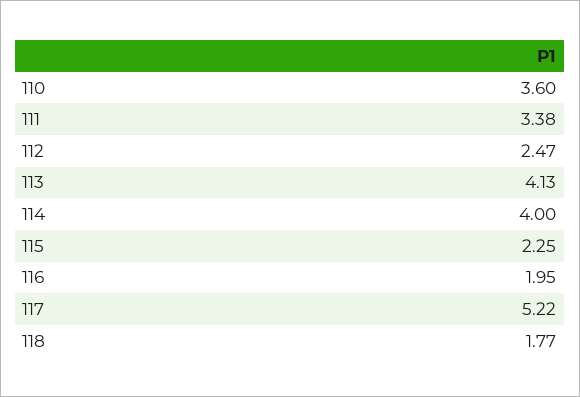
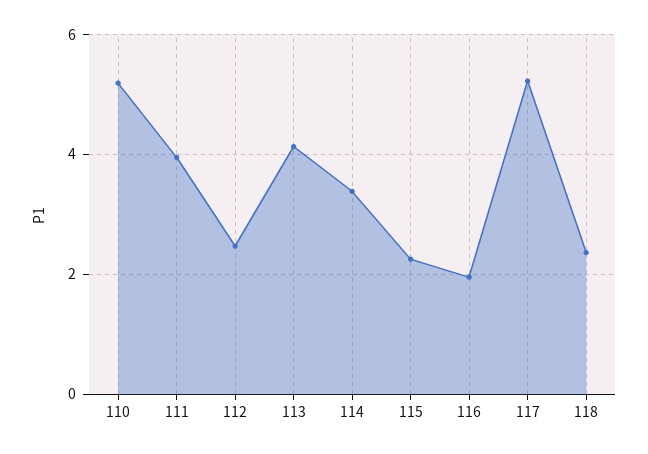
110: 3.6 -> 5.2
111: 3.38 -> 4
114: 4 -> 3.4
118: 1.77 -> 2.4

